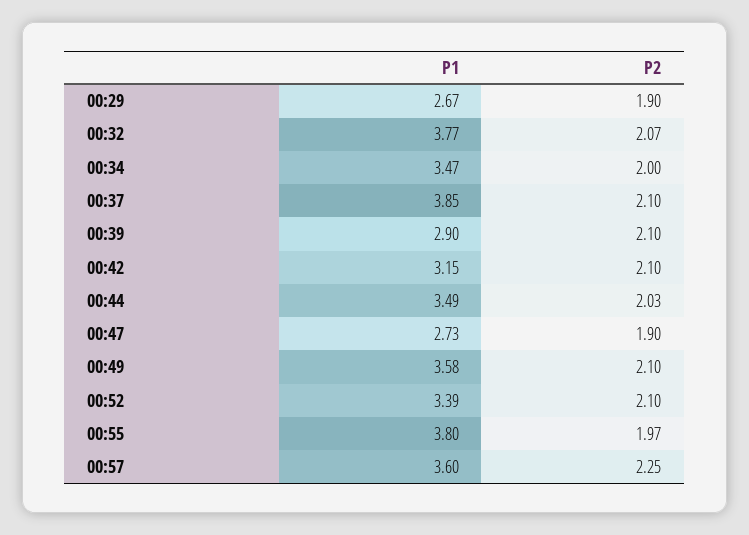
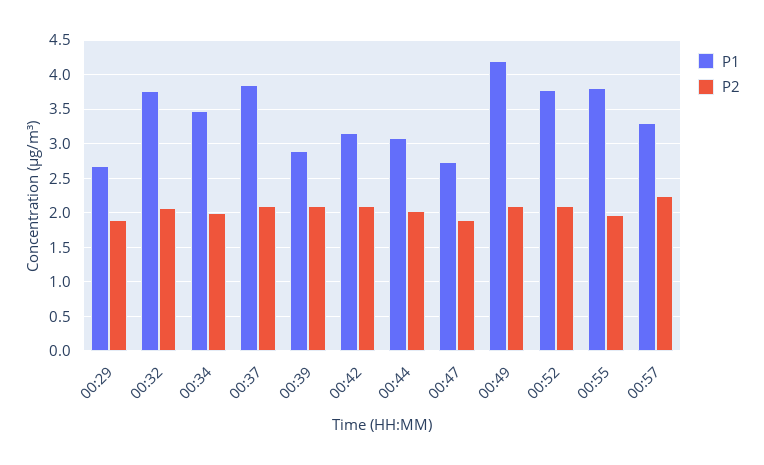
P1, 00:44: 3.49 -> 3.1
P1, 00:49: 3.58 -> 4.2
P1, 00:52: 3.39 -> 3.8
P1, 00:57: 3.6 -> 3.3

